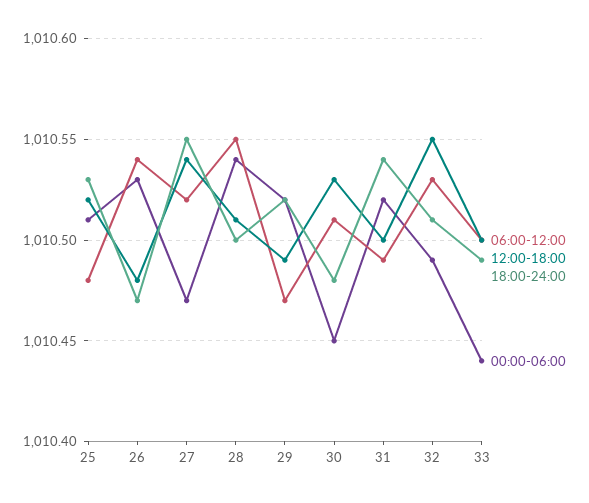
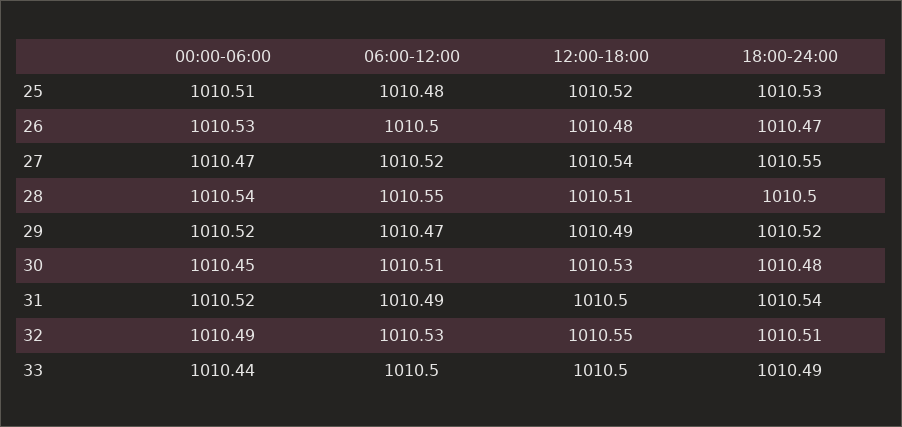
06:00-12:00, 26: 1010.54 -> 1010.5

